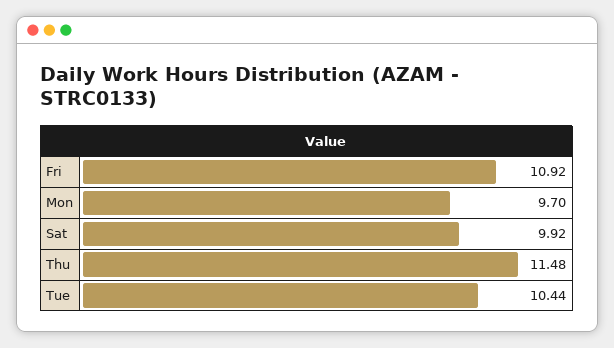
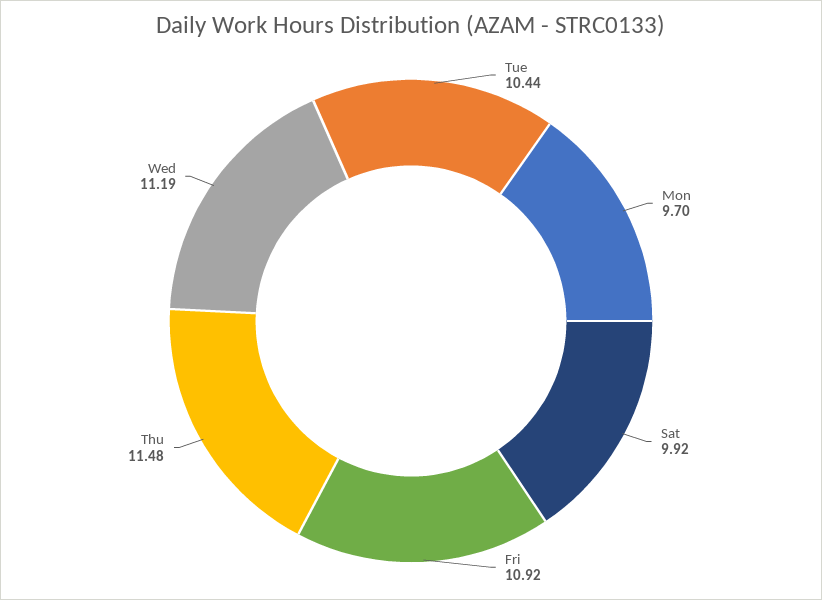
Wed: none -> 11.19

